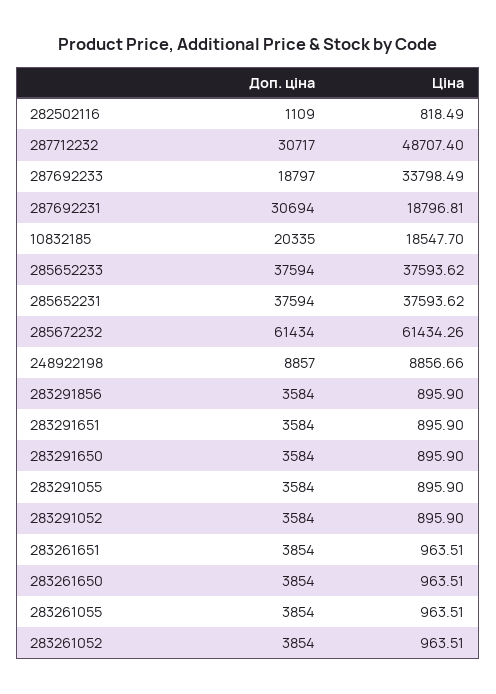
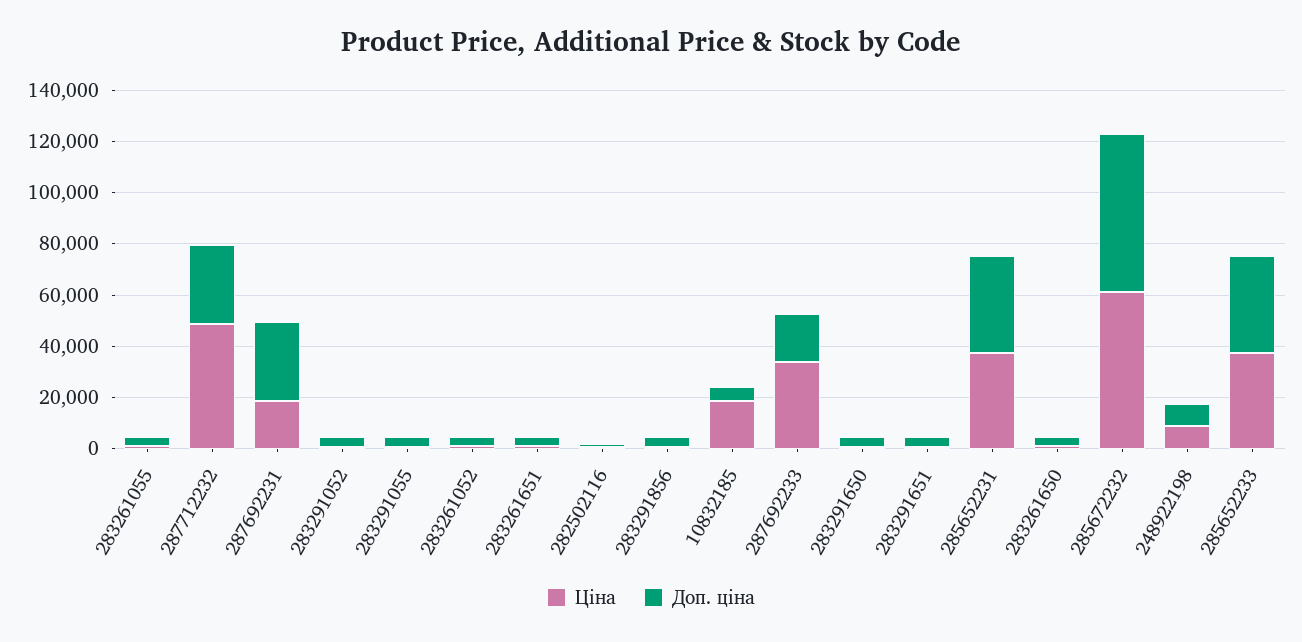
Доп. ціна, 10832185: 20335 -> 5000

